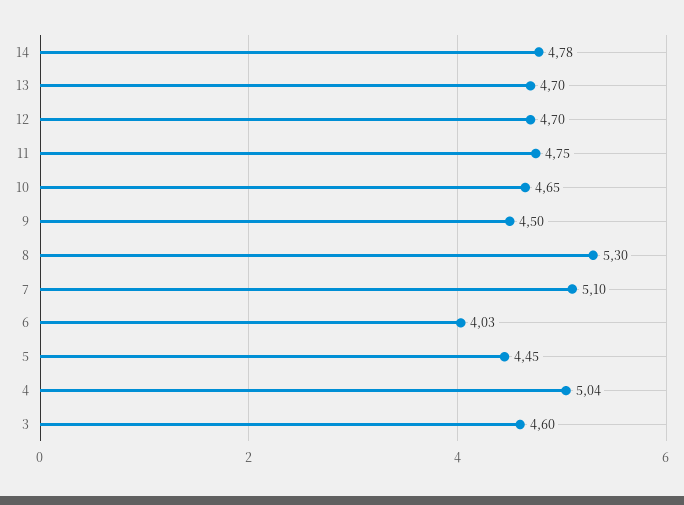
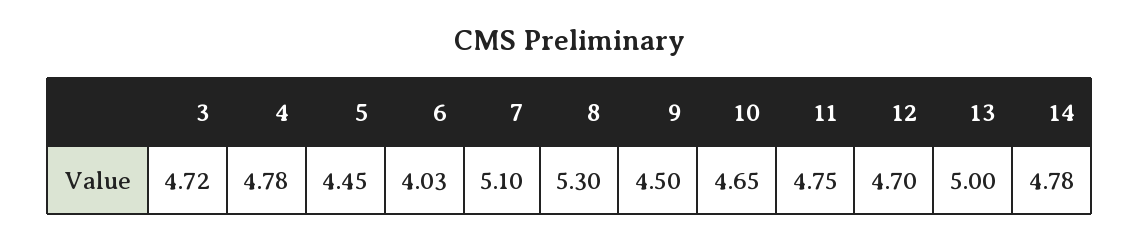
13: 4.7 -> 5
4: 5.04 -> 4.78
3: 4.6 -> 4.72

